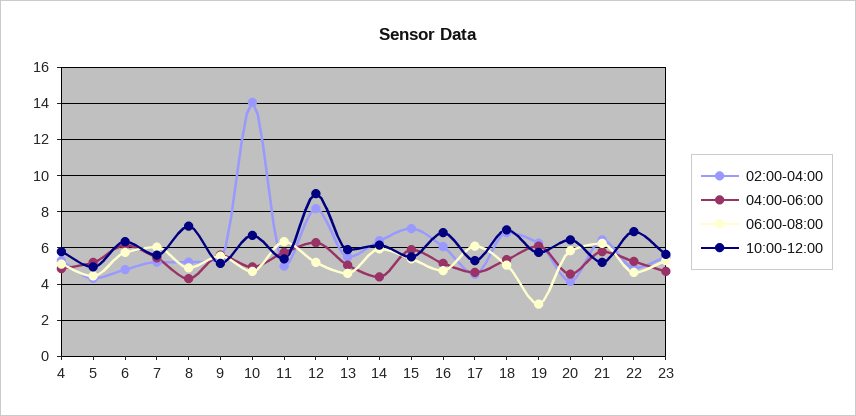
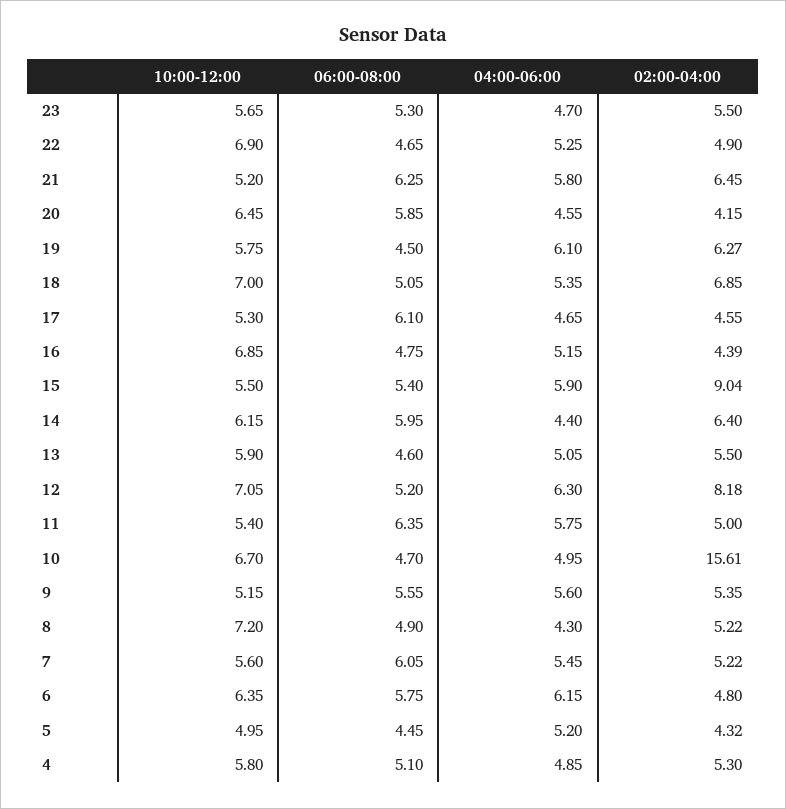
02:00-04:00, 10: 14 -> 15.61
10:00-12:00, 12: 9 -> 7.05
02:00-04:00, 15: 7 -> 9.04
02:00-04:00, 16: 6 -> 4.39
06:00-08:00, 19: 3 -> 4.5

